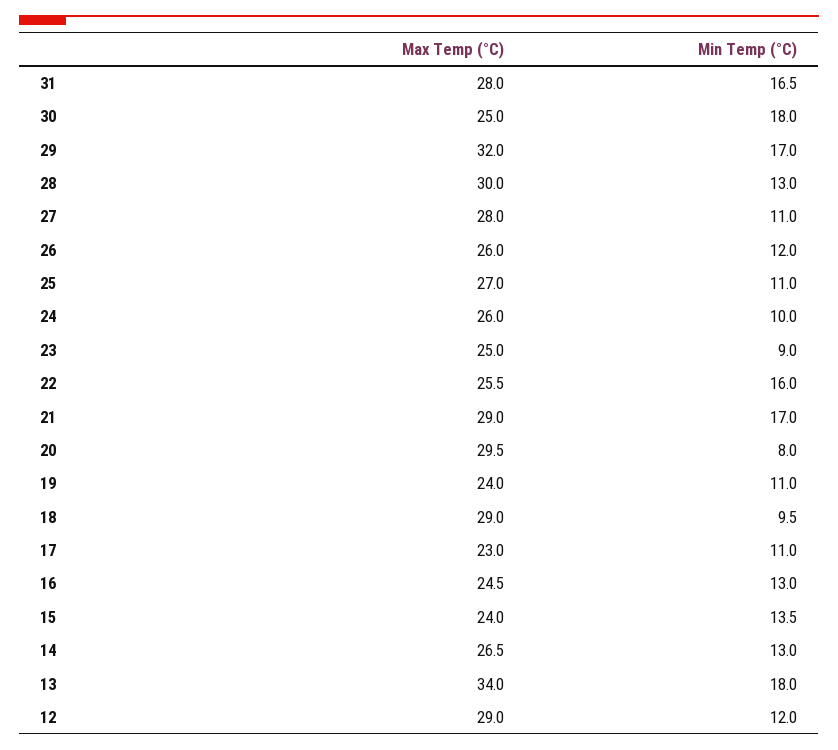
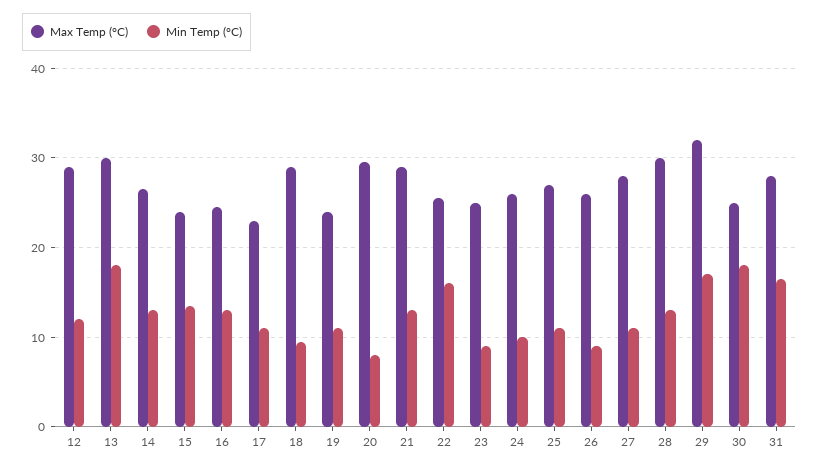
Min Temp (°C), 26: 12 -> 9
Min Temp (°C), 21: 17 -> 13
Max Temp (°C), 13: 34 -> 30

